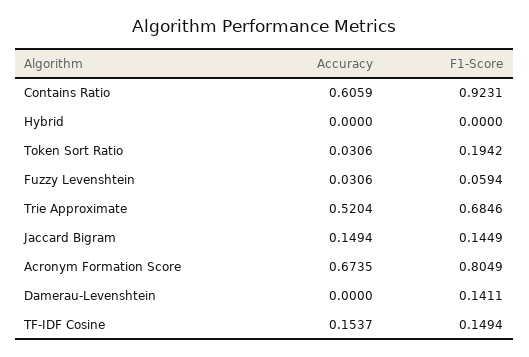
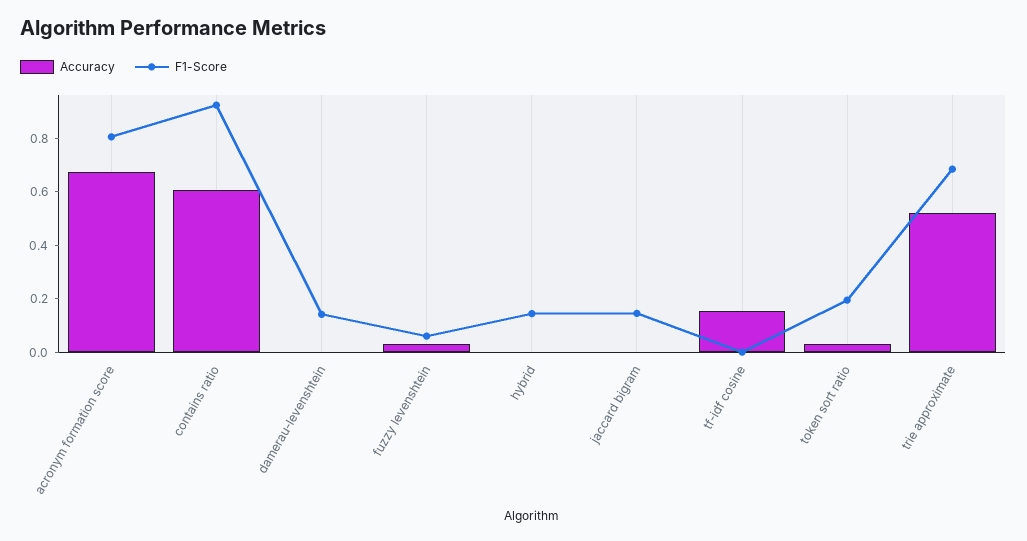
F1-Score, Hybrid: 0 -> 0.15
Accuracy, Jaccard Bigram: 0.1494 -> 0
F1-Score, TF-IDF Cosine: 0.1494 -> 0

